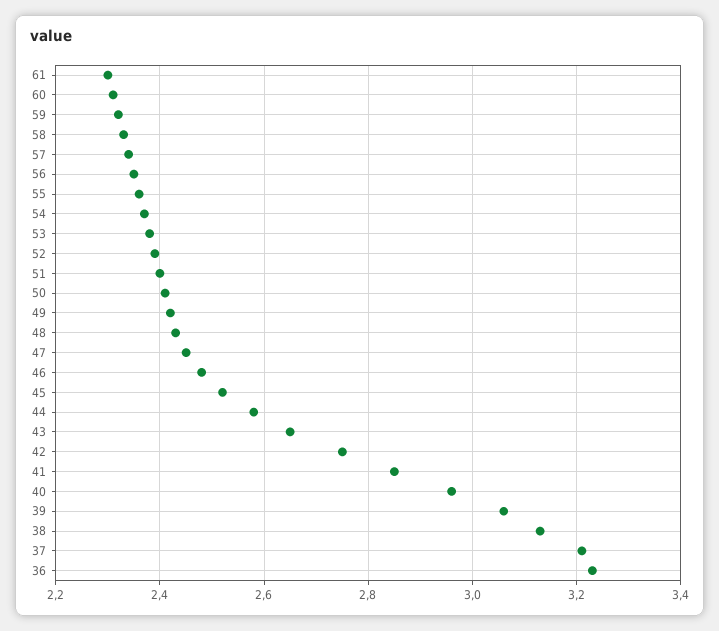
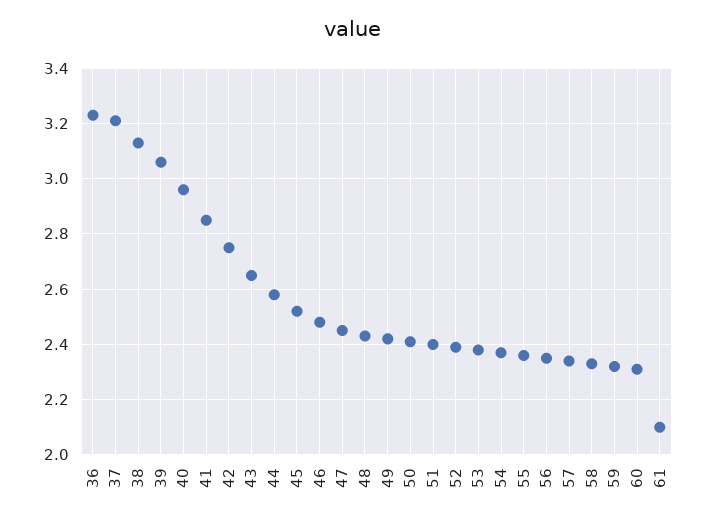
61: 2.3 -> 2.1

